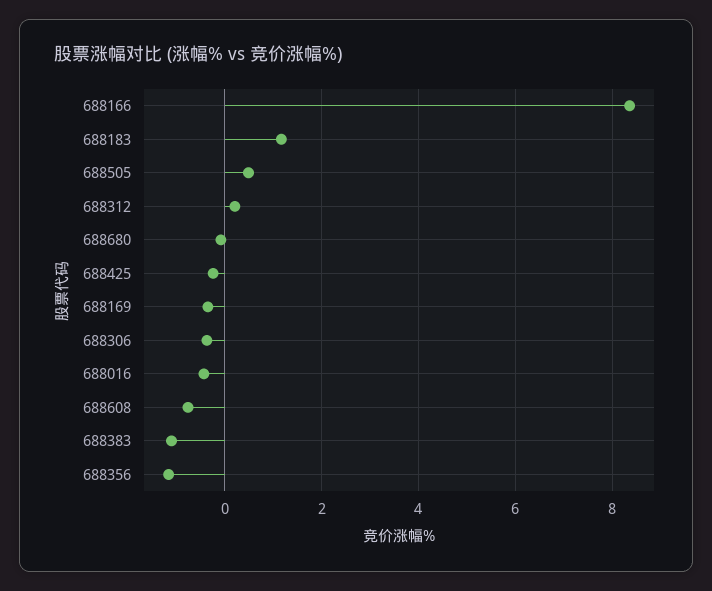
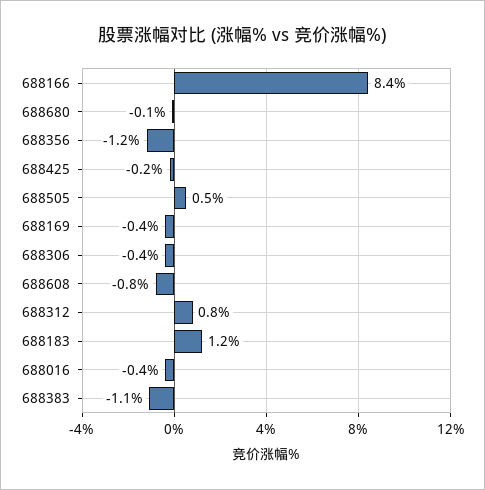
688312: 0.2 -> 0.8

